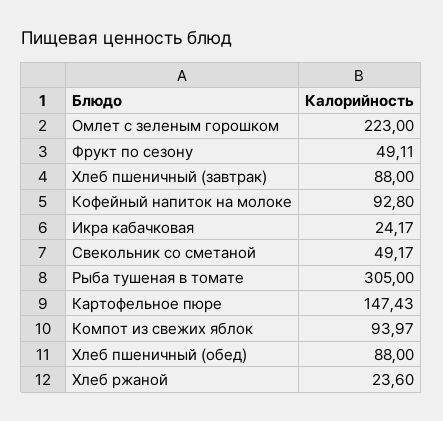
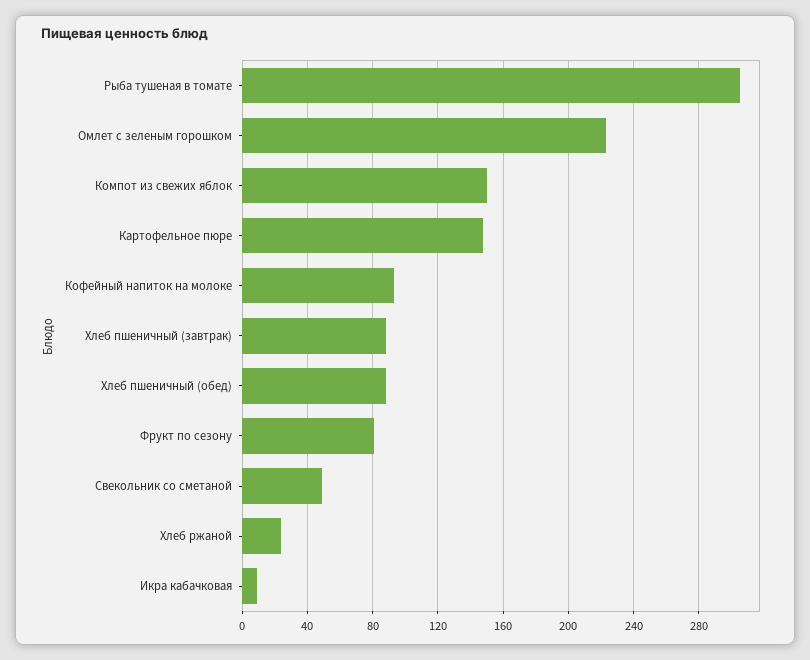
Фрукт по сезону: 49.11 -> 80
Икра кабачковая: 24.17 -> 10
Компот из свежих яблок: 93.97 -> 150

